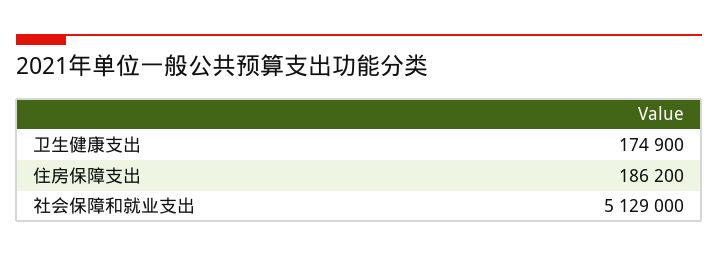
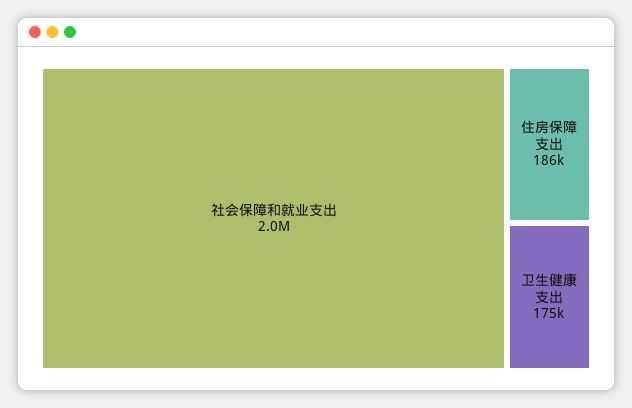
社会保障和就业支出: 5129000 -> 2000000

